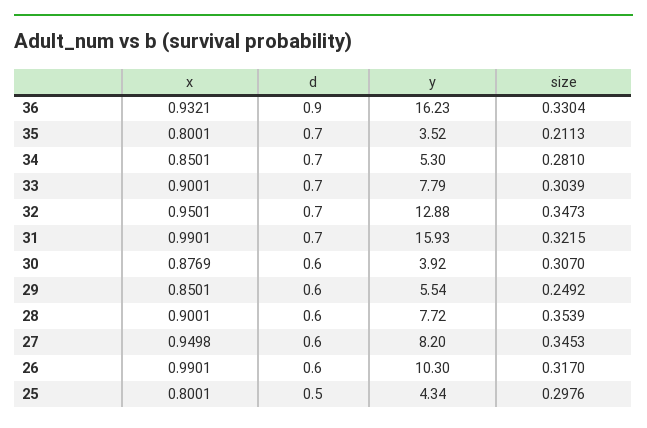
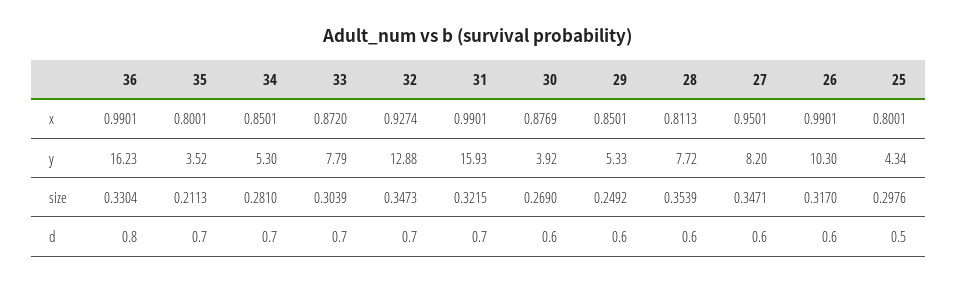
x, 36: 0.9321 -> 0.9901
d, 36: 0.9 -> 0.8
x, 33: 0.9001 -> 0.872
x, 32: 0.9501 -> 0.9274
size, 30: 0.307 -> 0.269
y, 29: 5.54 -> 5.33
x, 28: 0.9001 -> 0.8113
x, 27: 0.9498 -> 0.9501
size, 27: 0.3453 -> 0.3471

